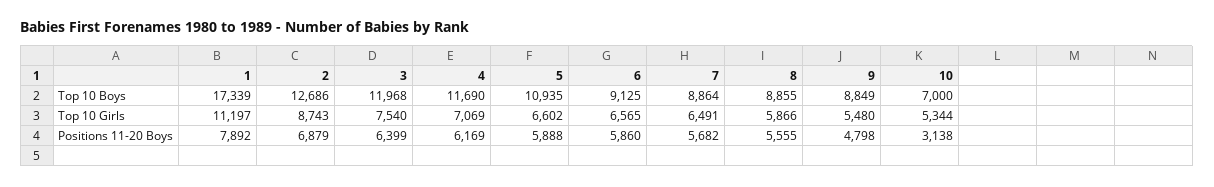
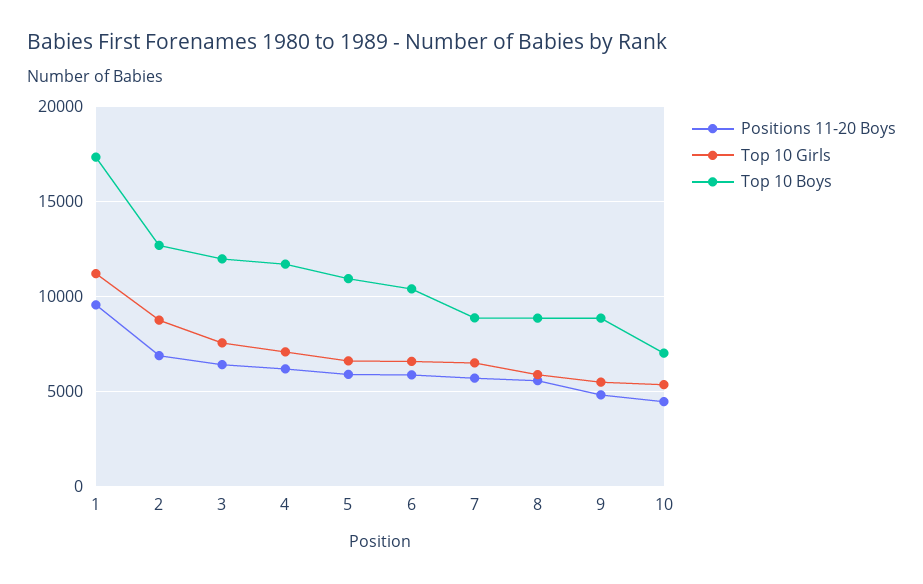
Top 10 Boys, 6: 9125 -> 10500
Positions 11-20 Boys, 1: 7892 -> 9500
Positions 11-20 Boys, 10: 3138 -> 4500

